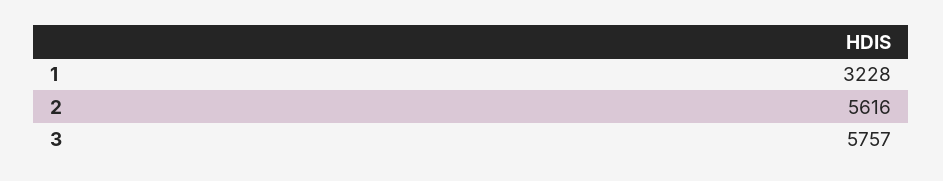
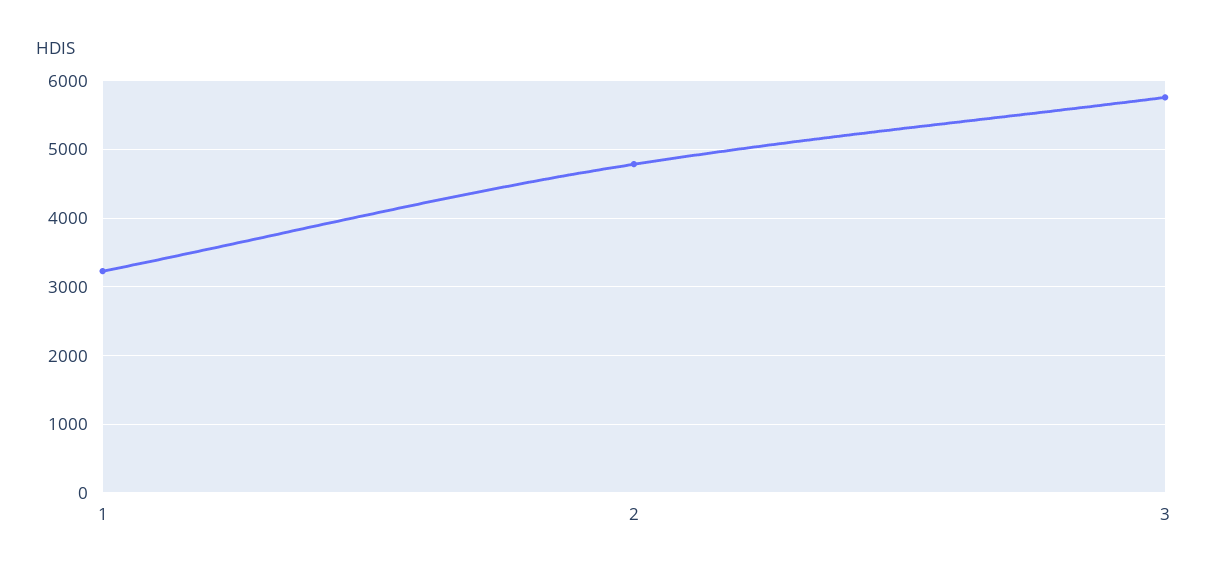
2: 5616 -> 4800

